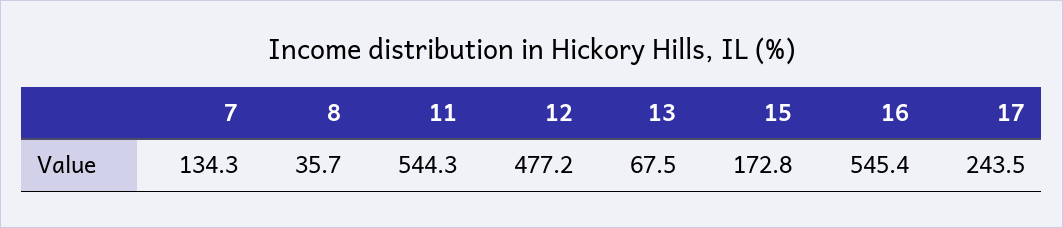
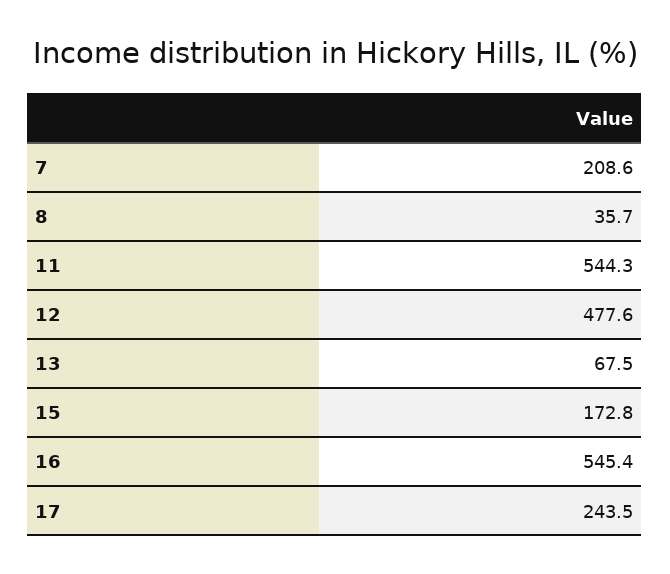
7: 134.3 -> 208.6
12: 477.2 -> 477.6

